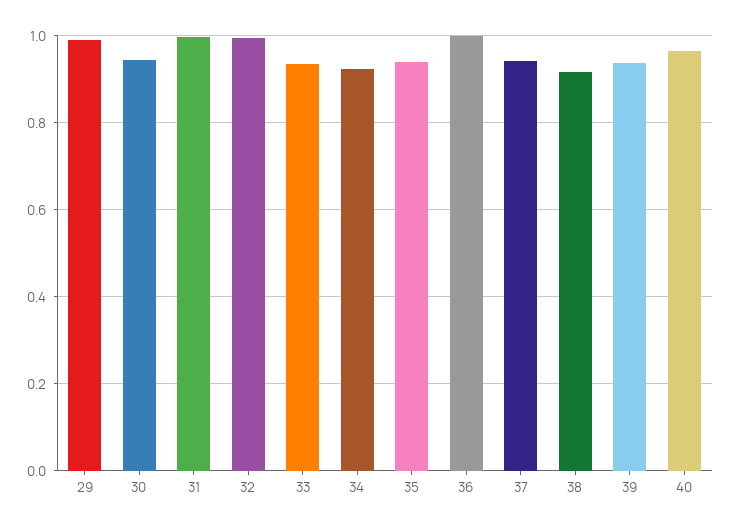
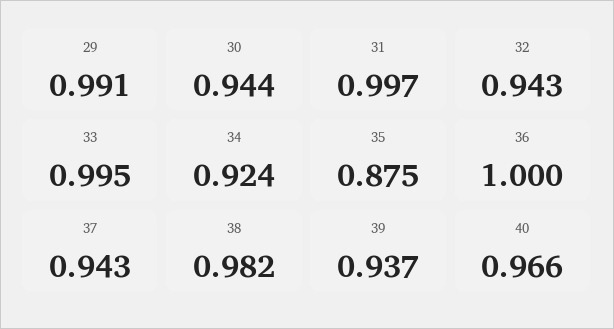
32: 1 -> 0.943
33: 0.94 -> 0.995
35: 0.94 -> 0.875
38: 0.92 -> 0.982

